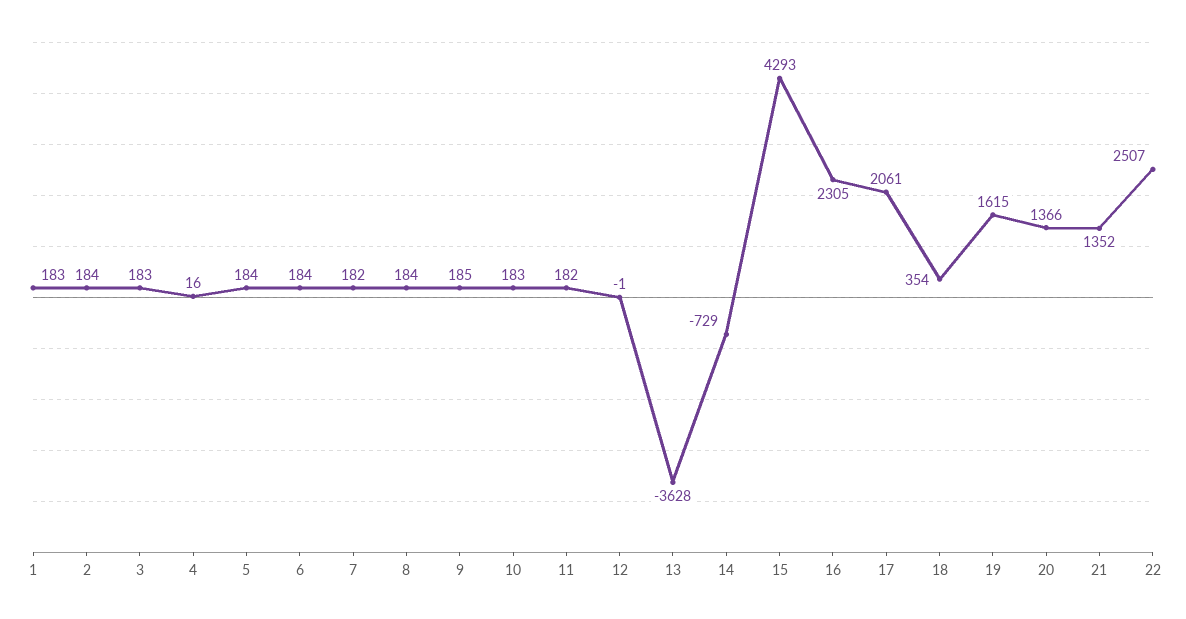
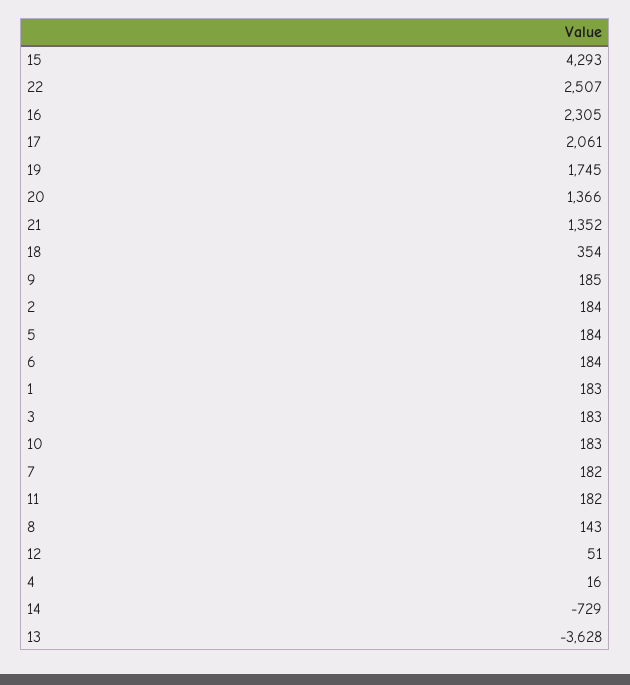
8: 184 -> 143
12: -1 -> 51
19: 1615 -> 1745

